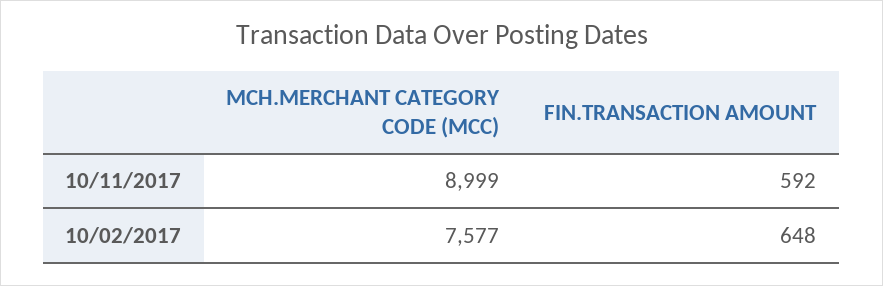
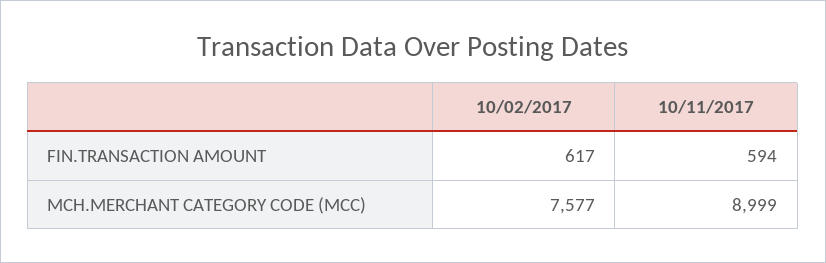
FIN.TRANSACTION AMOUNT, 10/11/2017: 592 -> 594
FIN.TRANSACTION AMOUNT, 10/02/2017: 648 -> 617

